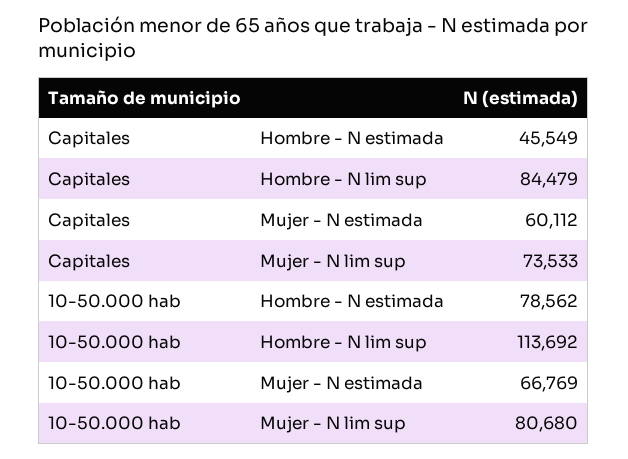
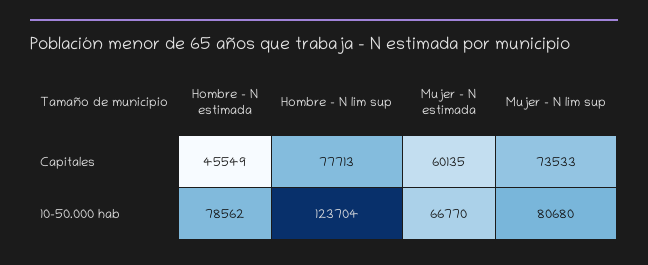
Capitales, Hombre - N lim sup: 84479 -> 77713
Capitales, Mujer - N estimada: 60112 -> 60135
10-50.000 hab, Hombre - N lim sup: 113692 -> 123704
10-50.000 hab, Mujer - N estimada: 66769 -> 66770

